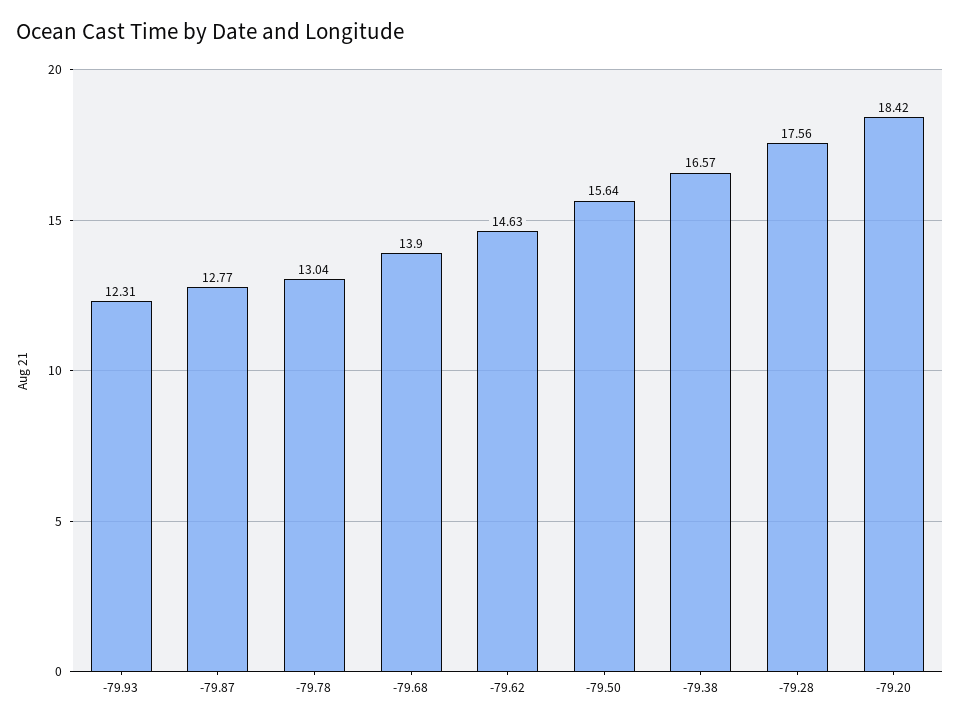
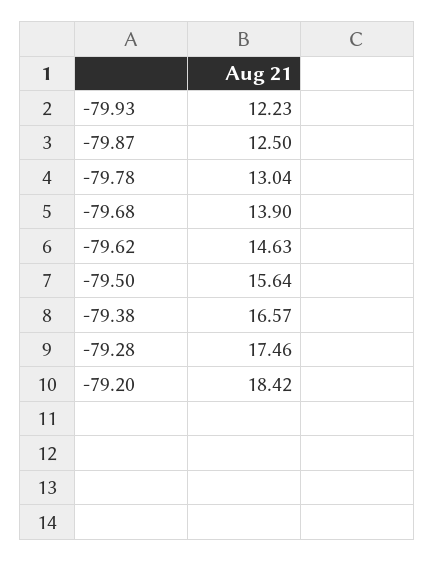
-79.93: 12.31 -> 12.23
-79.87: 12.77 -> 12.5
-79.28: 17.56 -> 17.46

